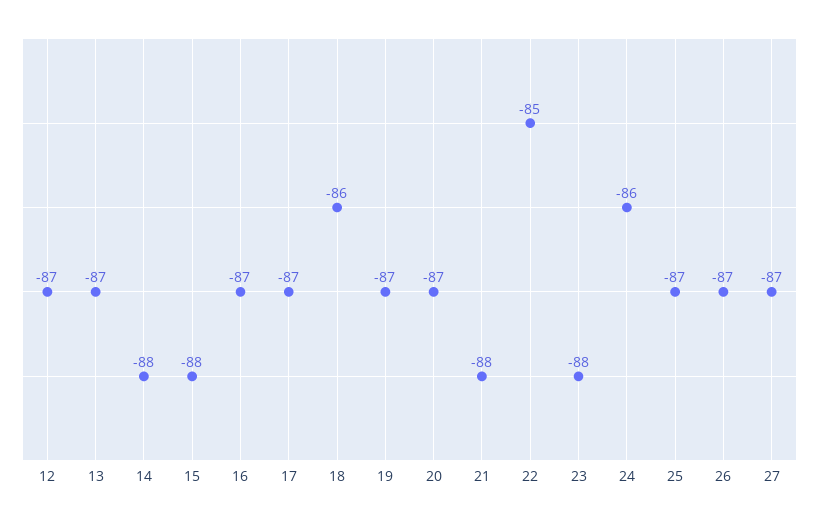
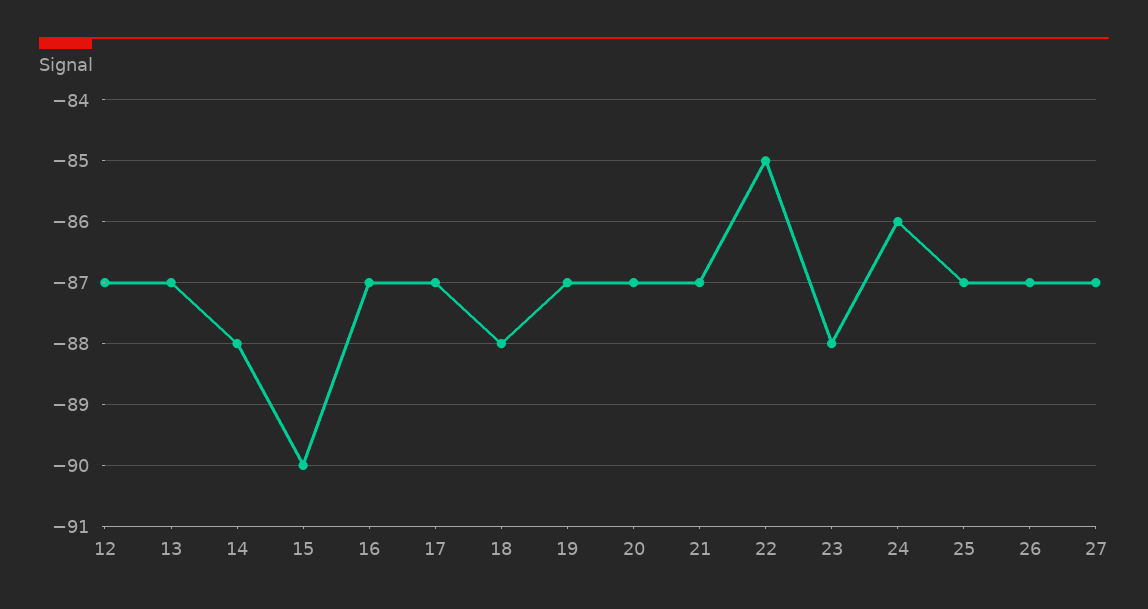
15: -88 -> -90
18: -86 -> -88
21: -88 -> -87

